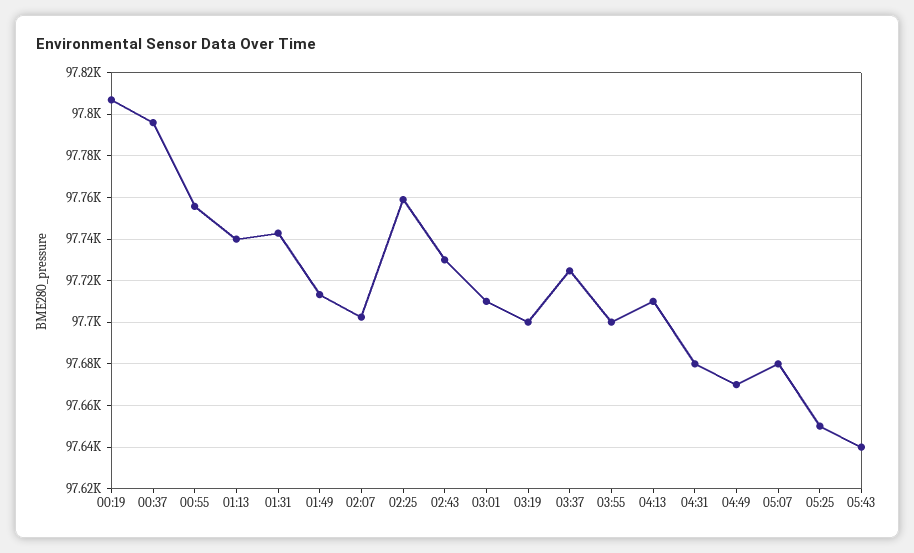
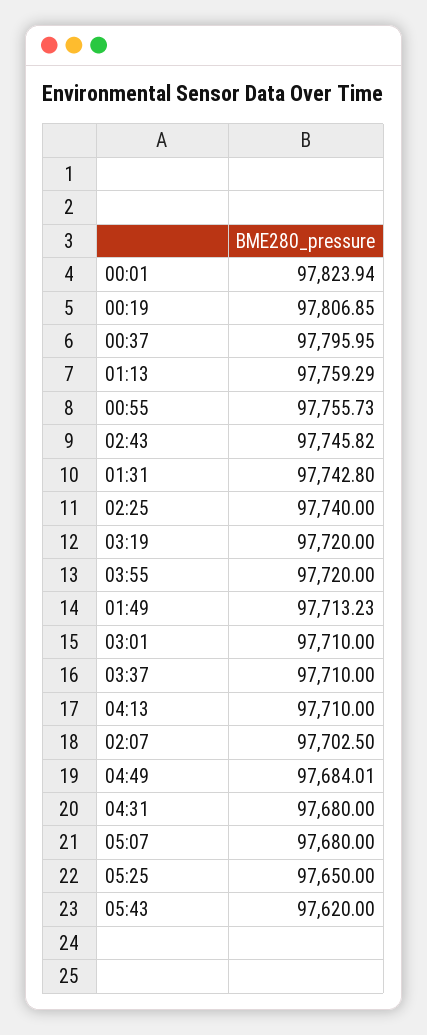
01:13: 97740 -> 97759.29
02:25: 97760 -> 97740
02:43: 97730 -> 97745.82
03:19: 97700 -> 97720
03:37: 97725 -> 97710
03:55: 97700 -> 97720
04:49: 97670 -> 97684.01
05:43: 97640 -> 97620
00:01: none -> 97823.94

